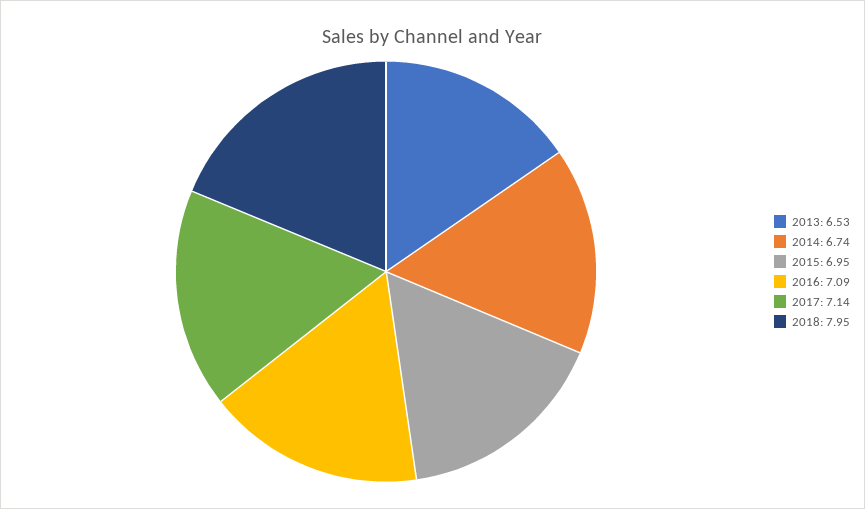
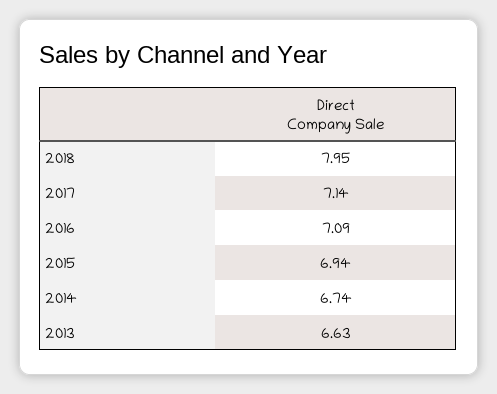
2013: 6.53 -> 6.63
2015: 6.95 -> 6.94

